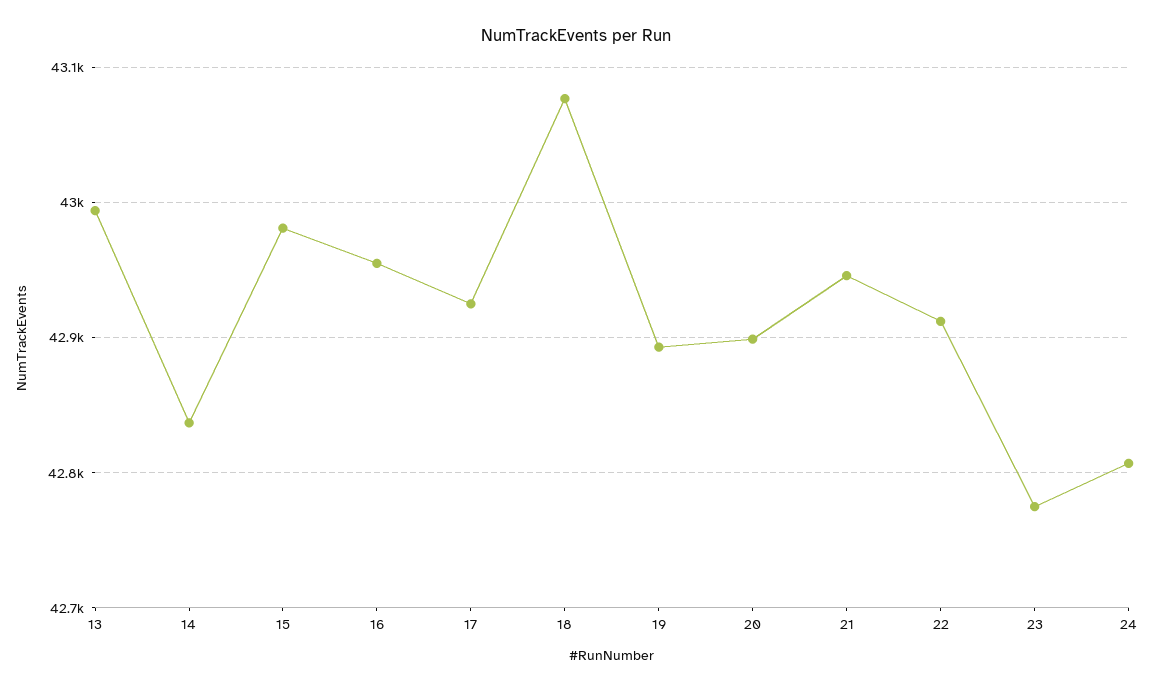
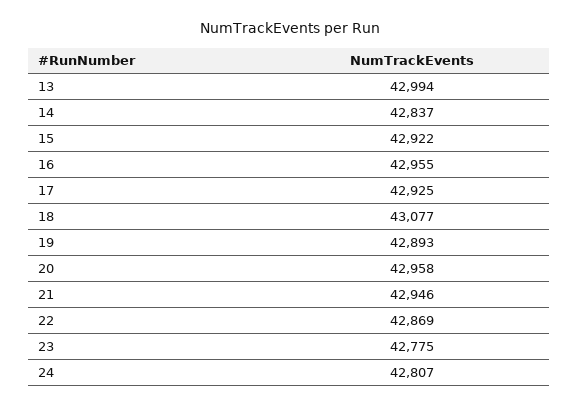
15: 42980 -> 42922
20: 42900 -> 42958
22: 42910 -> 42869

